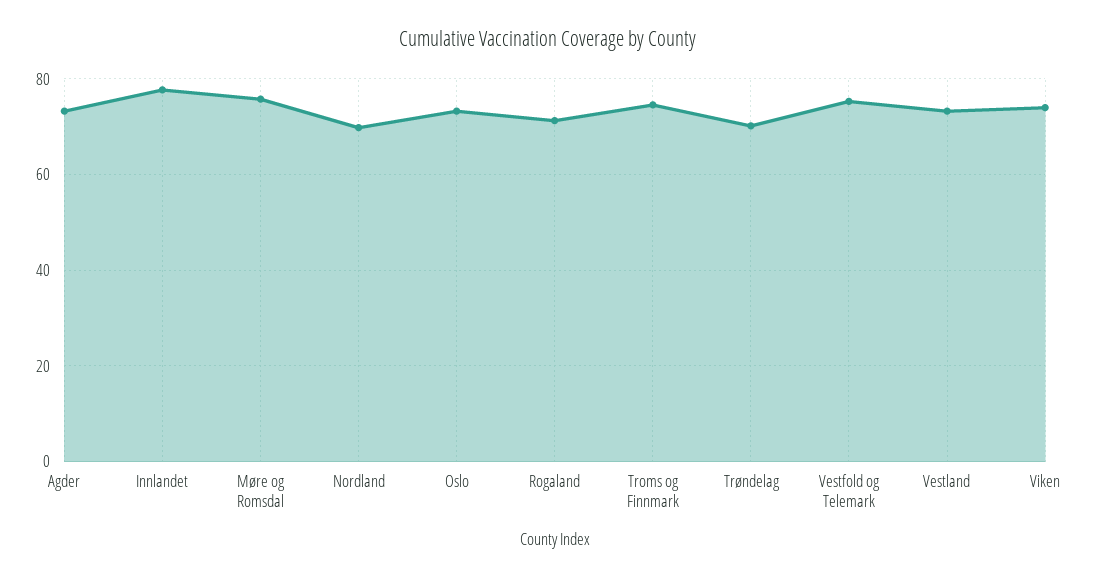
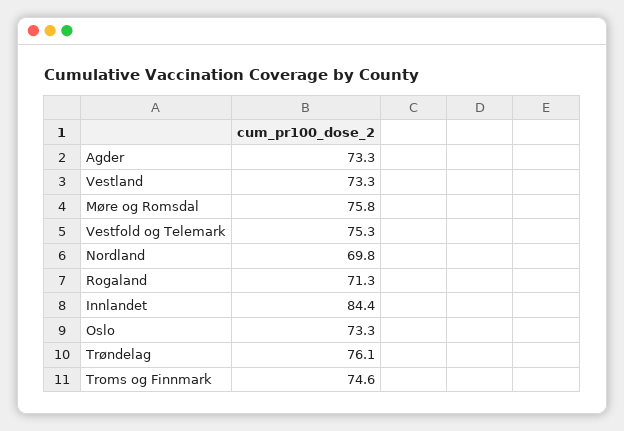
Innlandet: 78 -> 84.4
Trøndelag: 70 -> 76.1
Viken: 74 -> none

